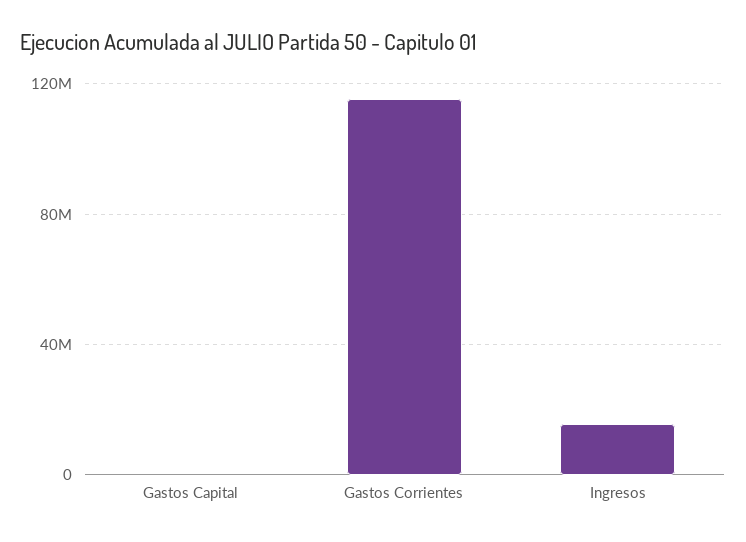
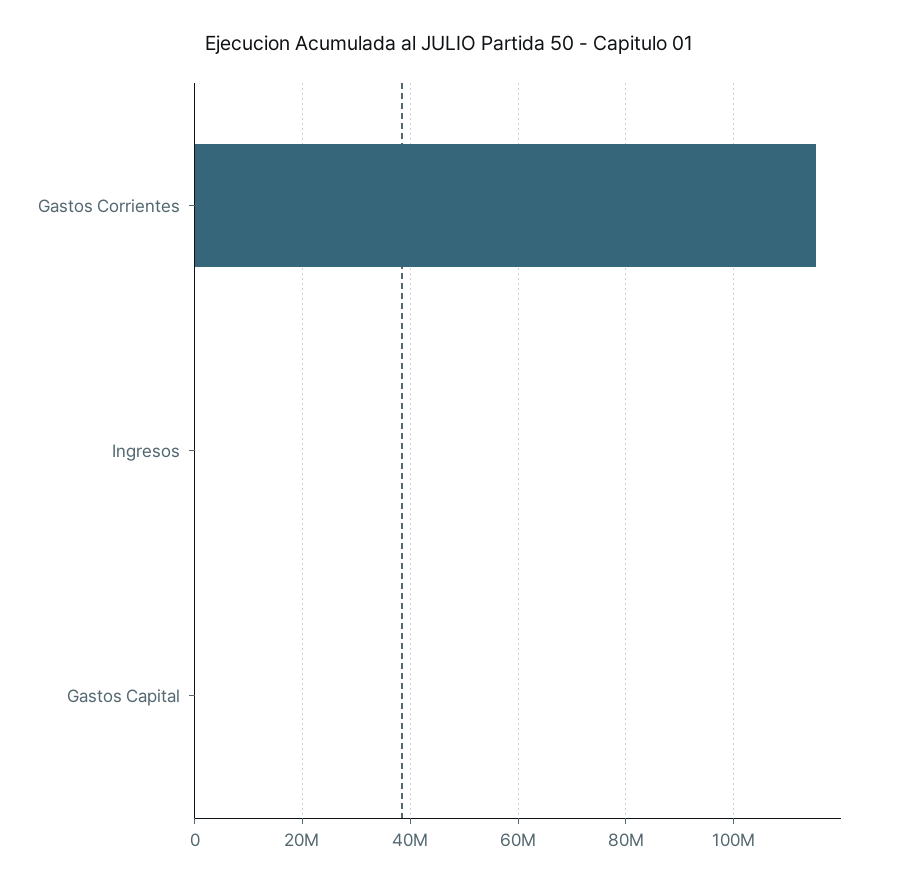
Ingresos: 15000000 -> 0

